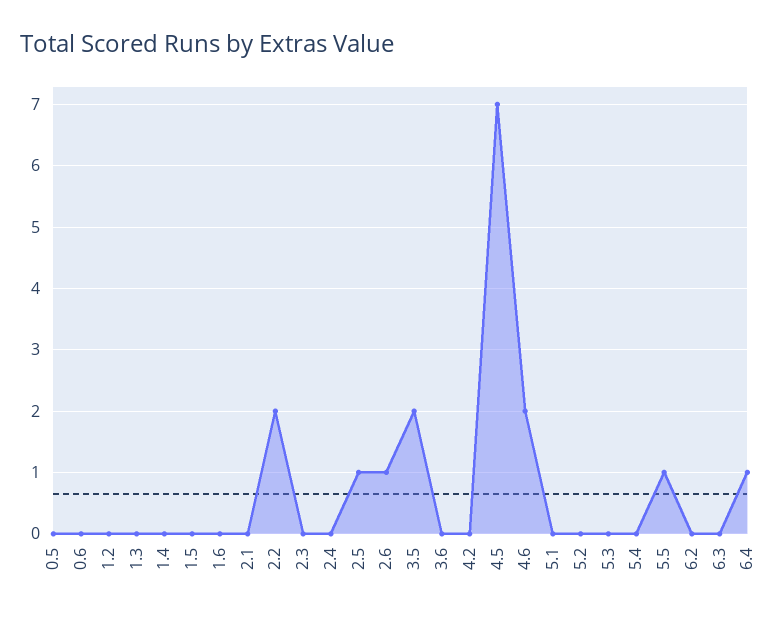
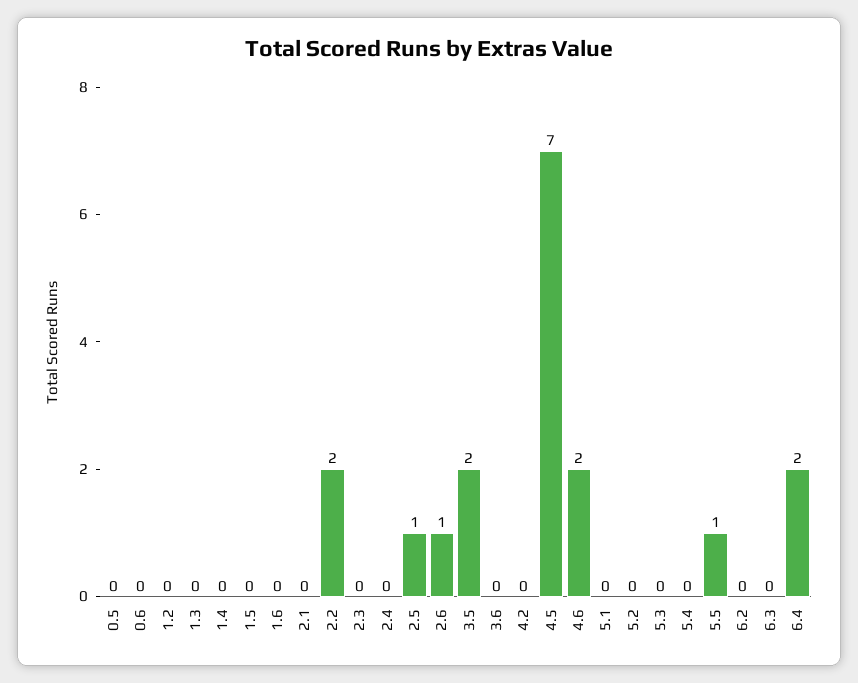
6.4: 1 -> 2

